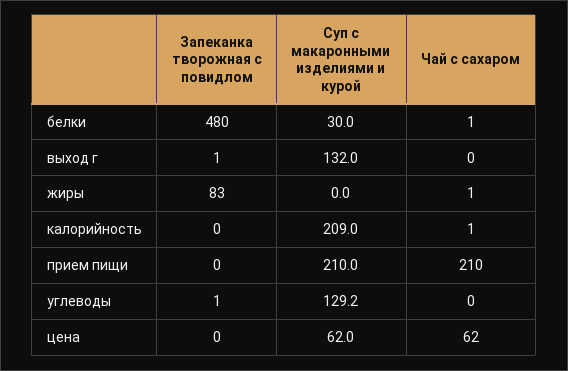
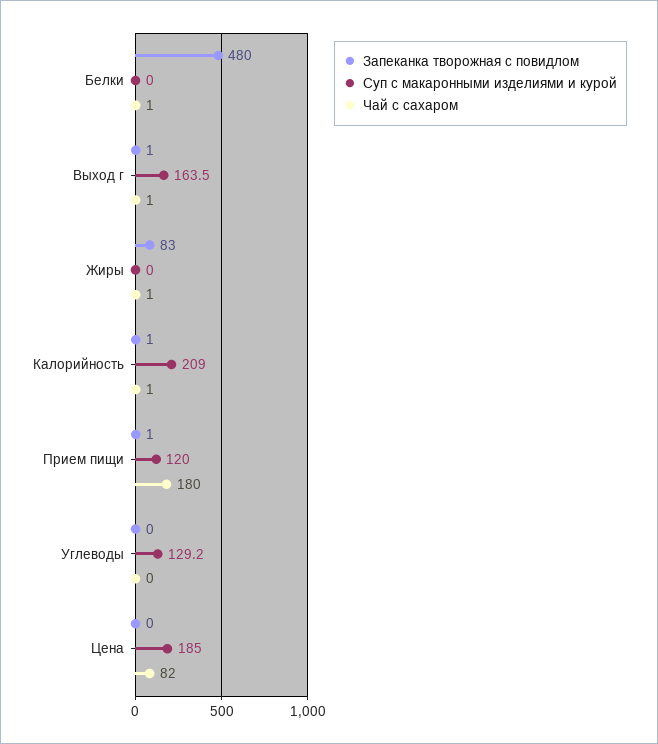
Суп с макаронными изделиями и курой, белки: 30 -> 0
Суп с макаронными изделиями и курой, выход г: 132 -> 163.5
Чай с сахаром, выход г: 0 -> 1
Запеканка творожная с повидлом, калорийность: 0 -> 1
Запеканка творожная с повидлом, прием пищи: 0 -> 1
Суп с макаронными изделиями и курой, прием пищи: 210 -> 120
Чай с сахаром, прием пищи: 210 -> 180
Запеканка творожная с повидлом, углеводы: 1 -> 0
Суп с макаронными изделиями и курой, цена: 62 -> 185
Чай с сахаром, цена: 62 -> 82

